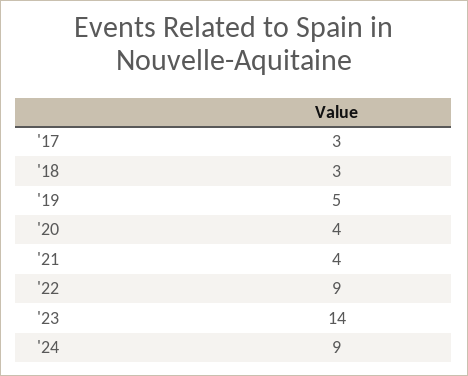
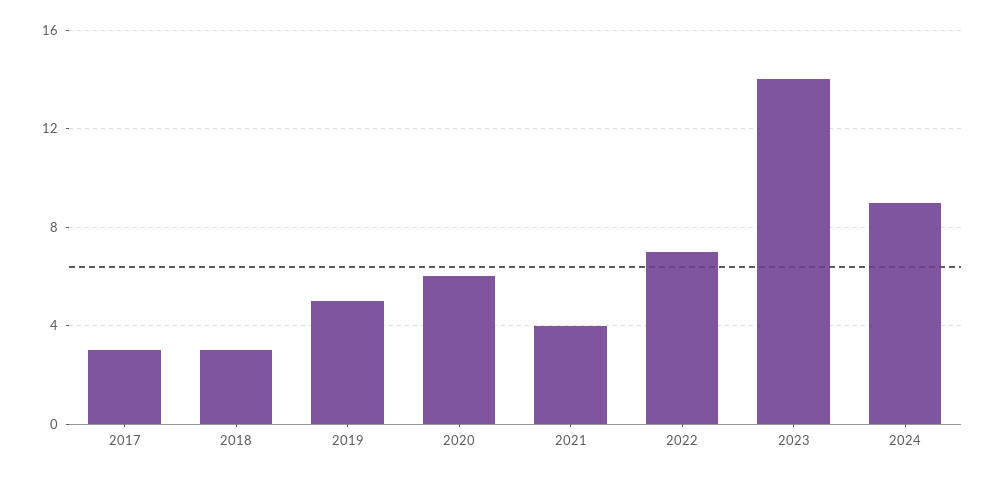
'20: 4 -> 6
'22: 9 -> 7

